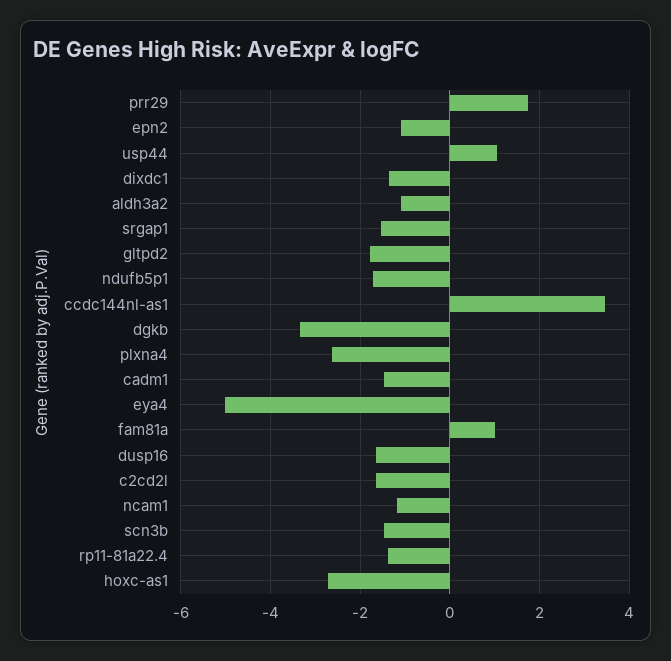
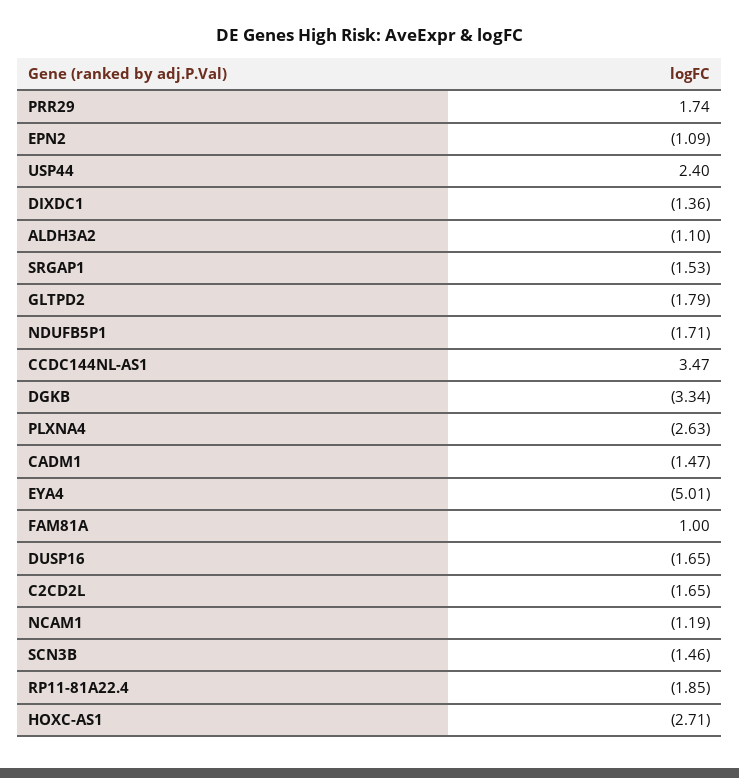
usp44: 1 -> 2.4
rp11-81a22.4: -1.4 -> -1.85

